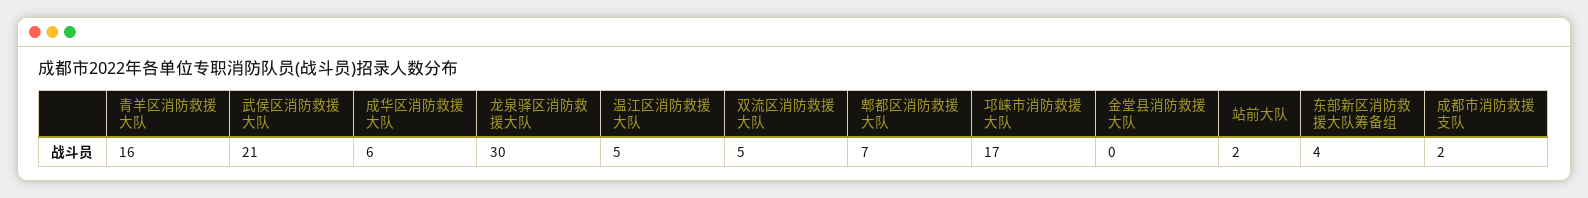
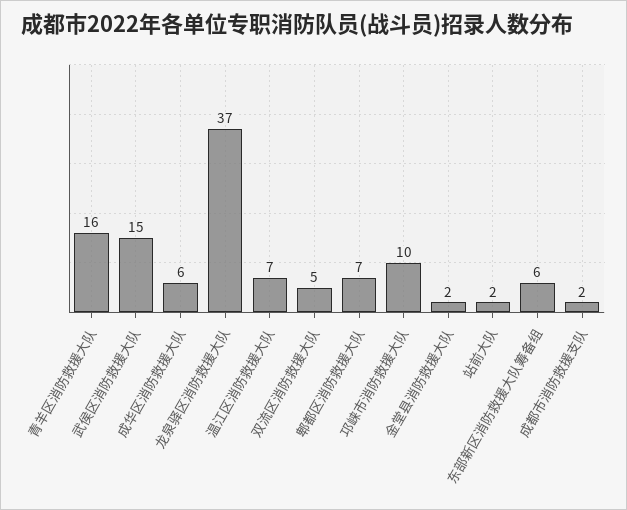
武侯区消防救援大队: 21 -> 15
龙泉驿区消防救援大队: 30 -> 37
温江区消防救援大队: 5 -> 7
邛崃市消防救援大队: 17 -> 10
金堂县消防救援大队: 0 -> 2
东部新区消防救援大队筹备组: 4 -> 6

